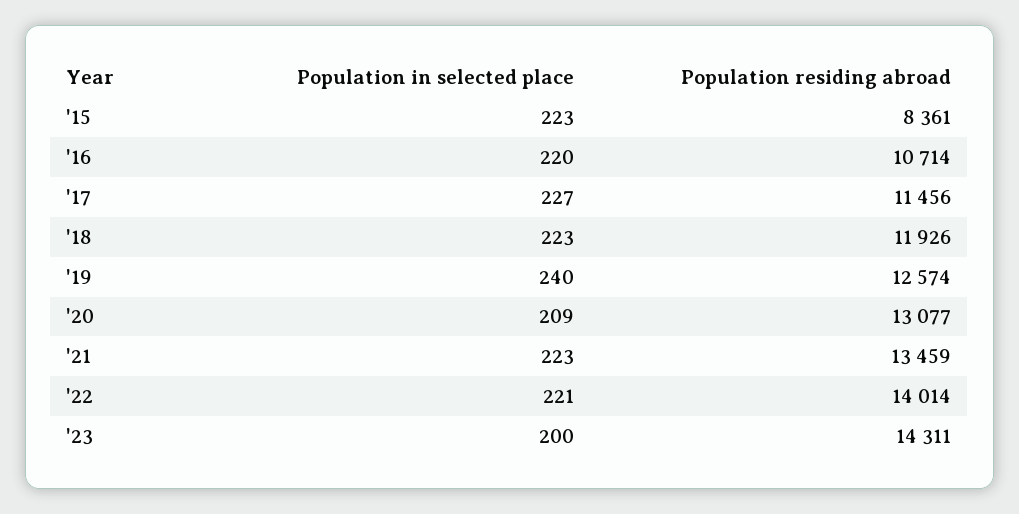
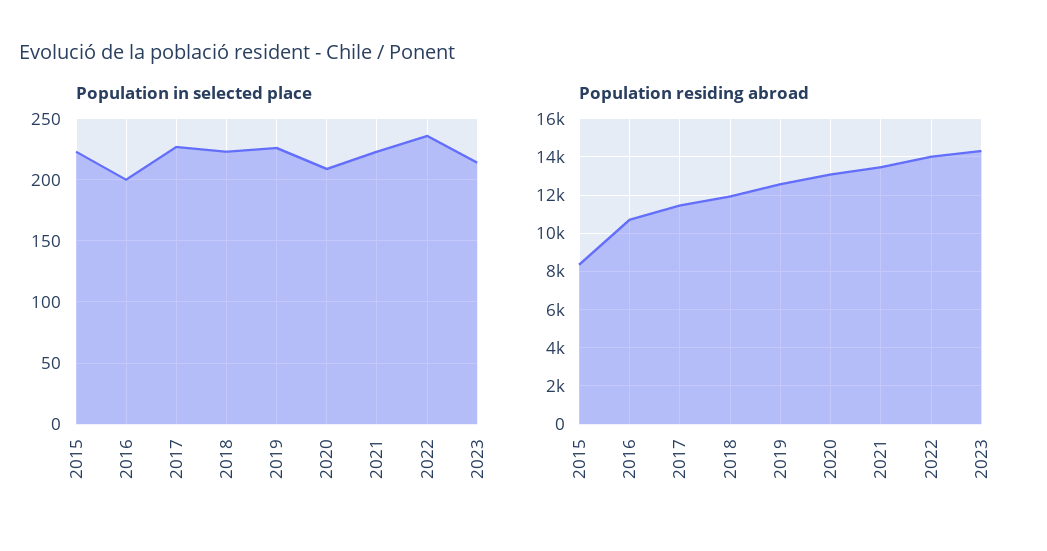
Population in selected place, '16: 220 -> 200
Population in selected place, '19: 240 -> 225
Population in selected place, '22: 221 -> 235
Population in selected place, '23: 200 -> 215

